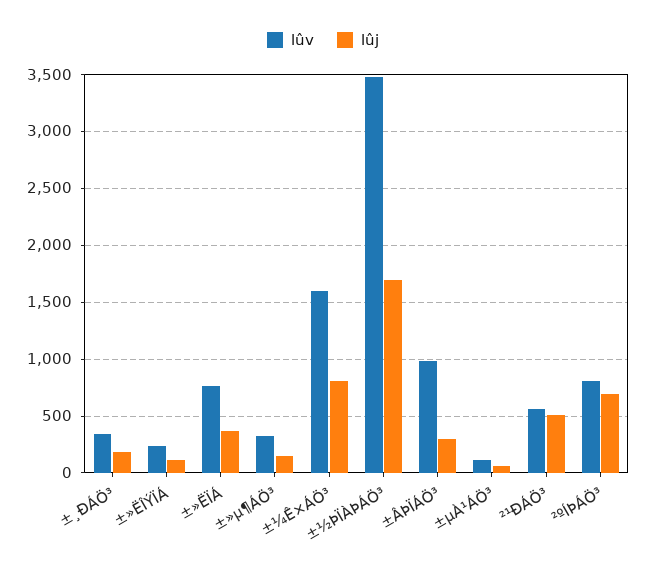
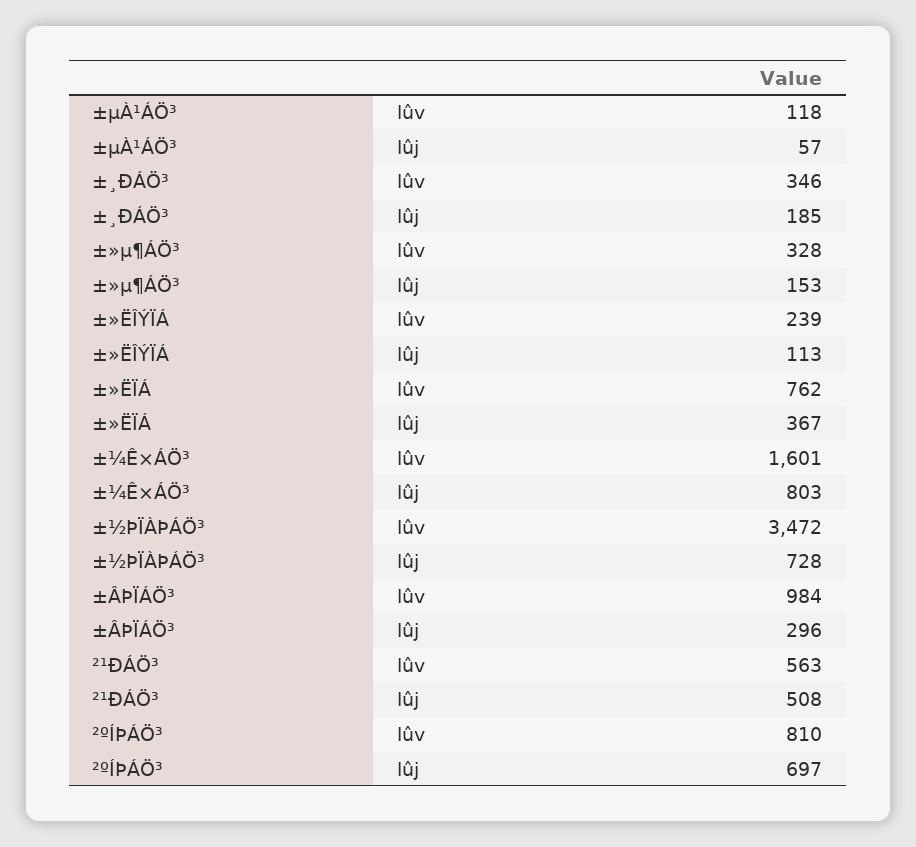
lûj, ±½ÞÏÀÞÁÖ³: 1700 -> 728

